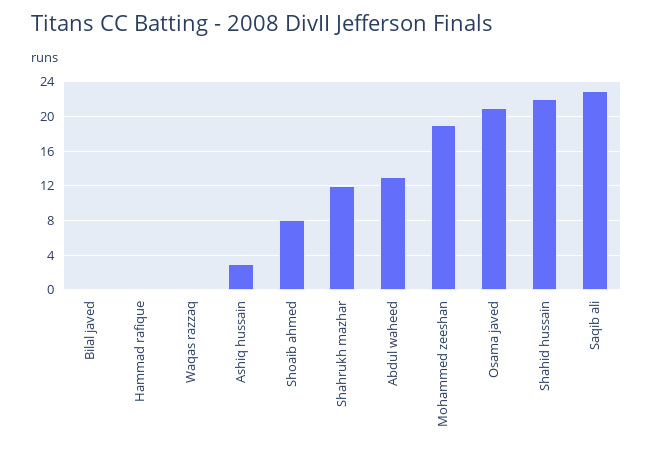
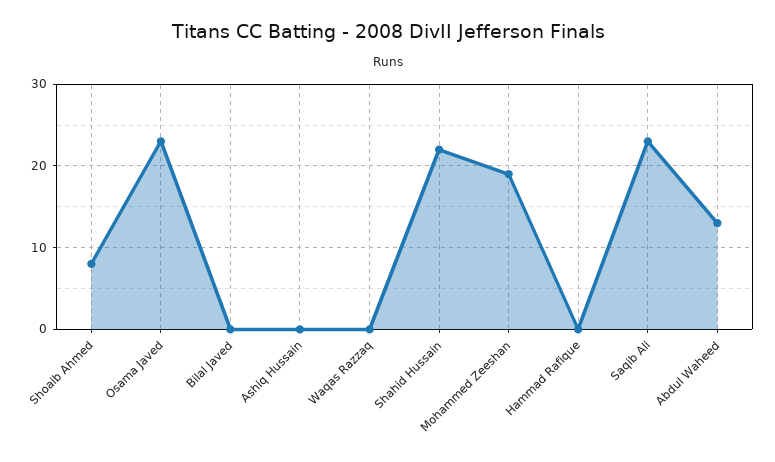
Ashiq hussain: 3 -> 0
Shahrukh mazhar: 12 -> none
Osama javed: 21 -> 23

